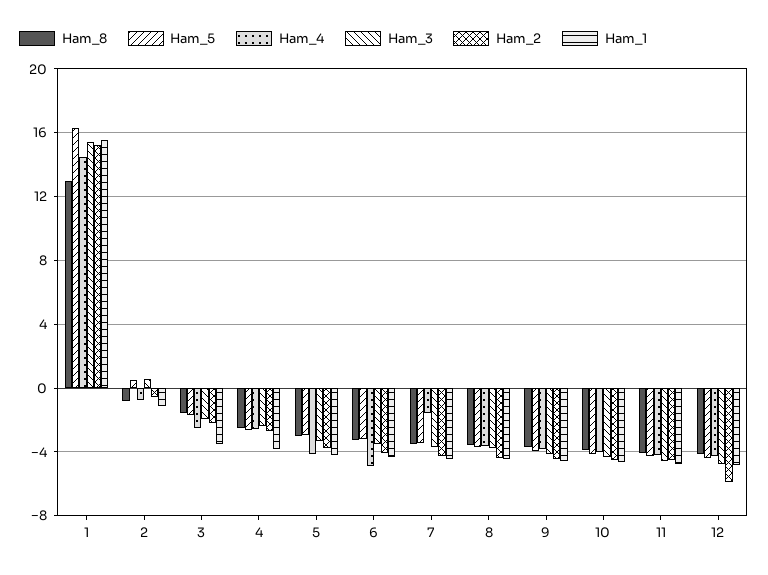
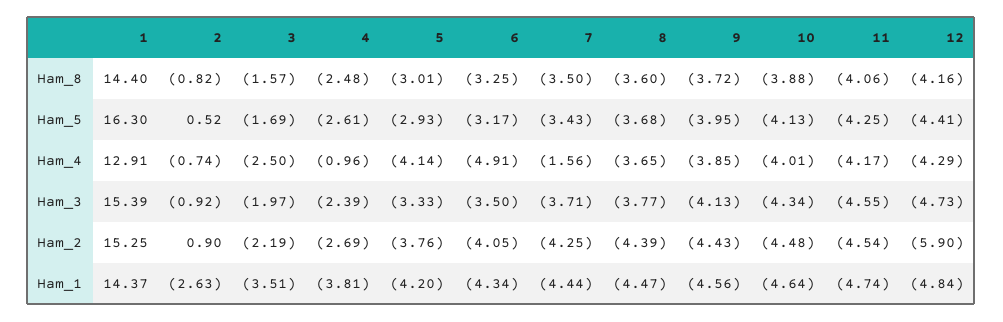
Ham_8, 1: 13 -> 14.4
Ham_4, 1: 14.5 -> 12.91
Ham_1, 1: 15.5 -> 14.37
Ham_3, 2: 0.5 -> -0.92
Ham_2, 2: -0.5 -> 0.9
Ham_1, 2: -1 -> -2.63
Ham_4, 4: -2.5 -> -0.96

